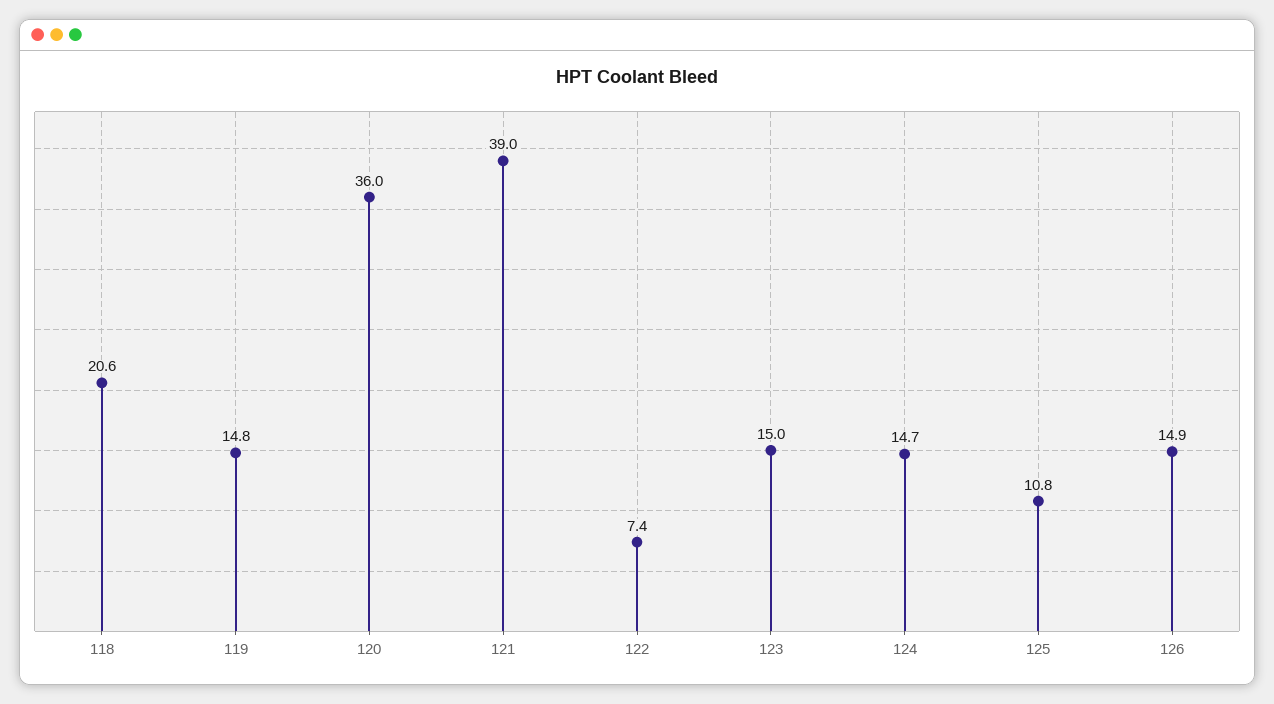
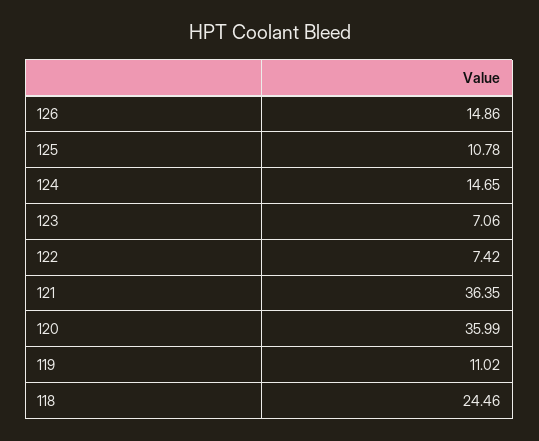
118: 20.6 -> 24.46
119: 14.8 -> 11.02
121: 39 -> 36.35
123: 15 -> 7.06

